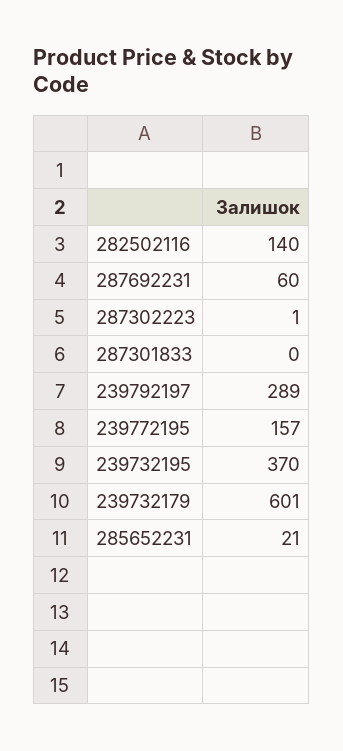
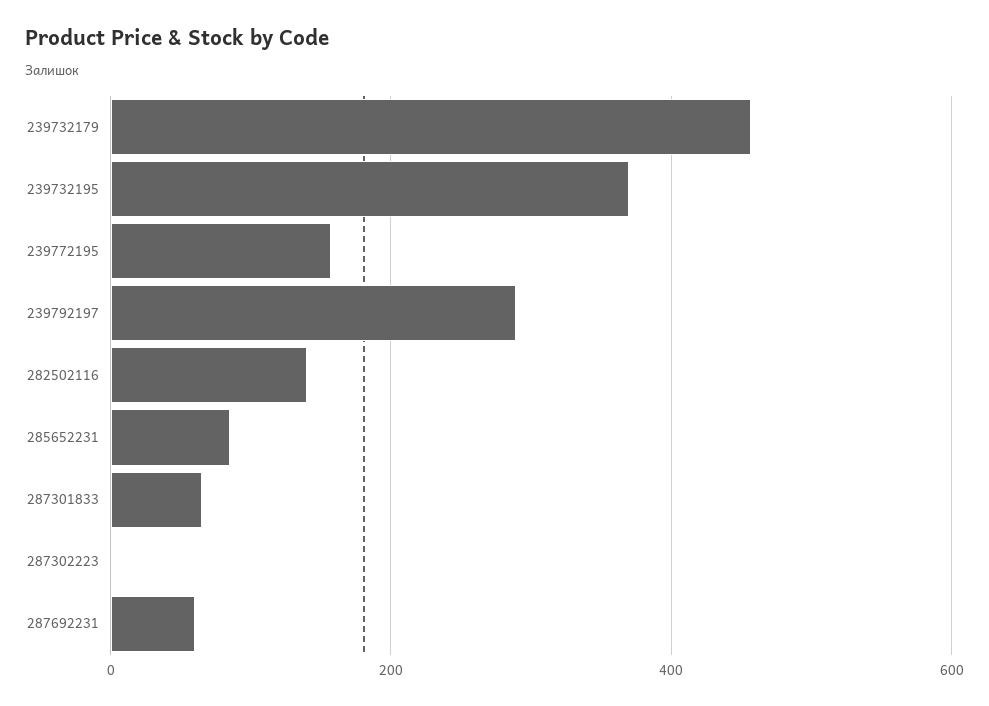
287301833: 0 -> 60
239732179: 601 -> 460
285652231: 21 -> 80

